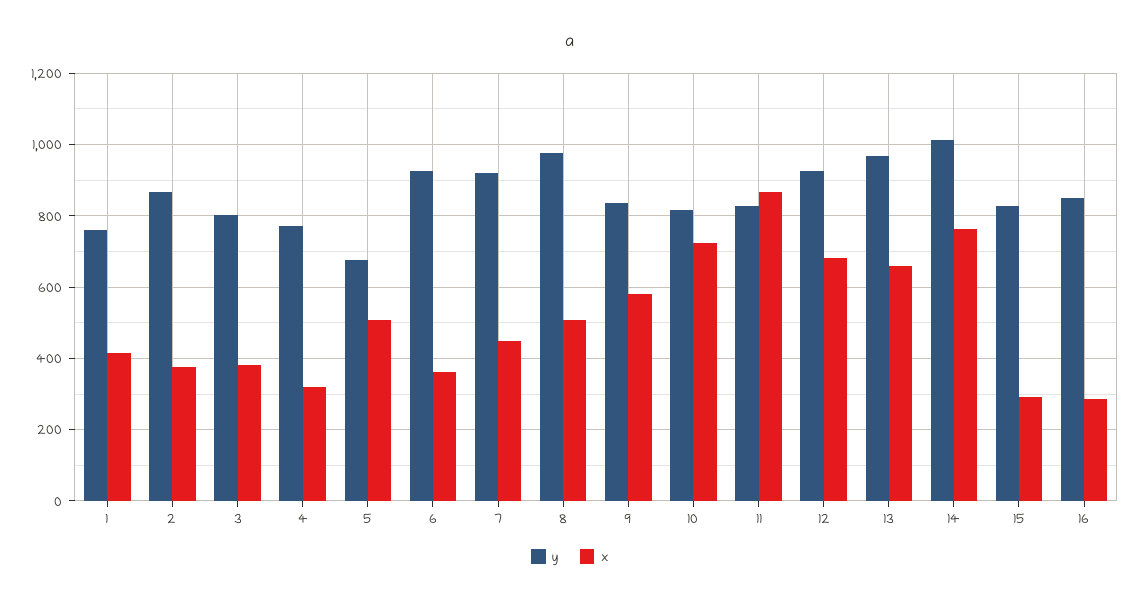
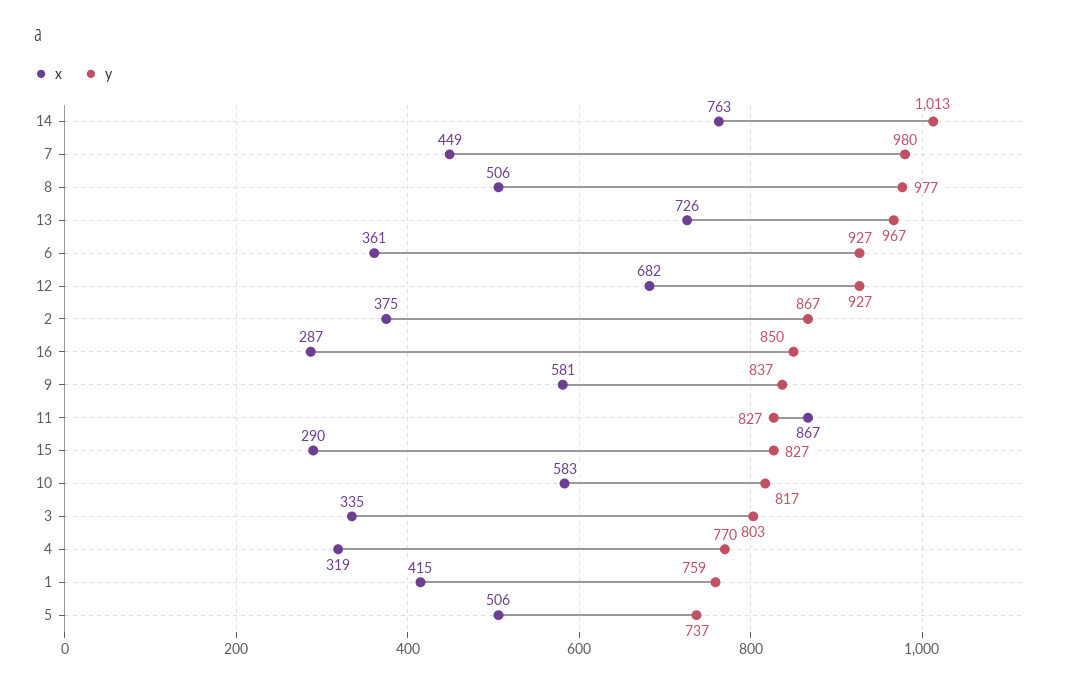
x, 3: 380 -> 335
y, 5: 680 -> 737
y, 7: 920 -> 980
x, 10: 720 -> 583
x, 13: 660 -> 726

